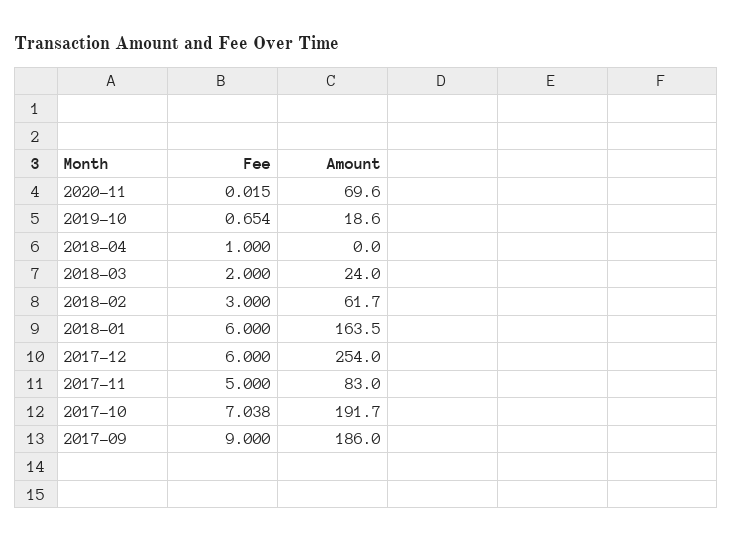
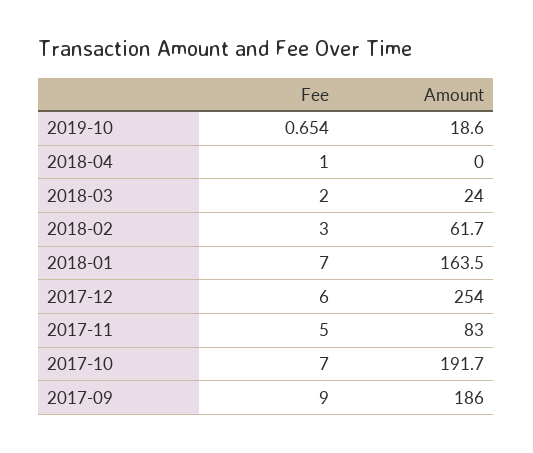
Fee, 2020-11: 0.015 -> none
Amount, 2020-11: 69.6 -> none
Fee, 2018-01: 6 -> 7
Fee, 2017-10: 7.038 -> 7

